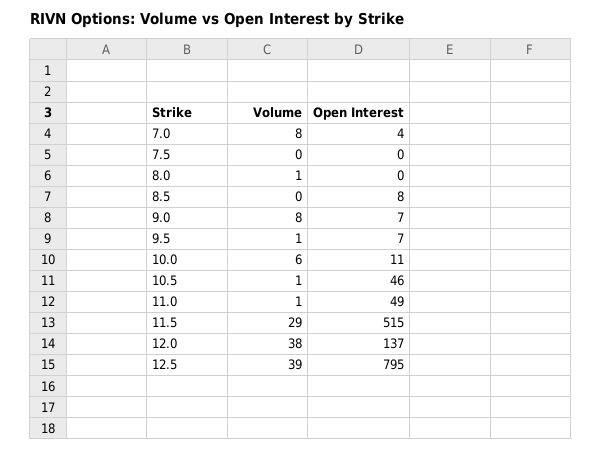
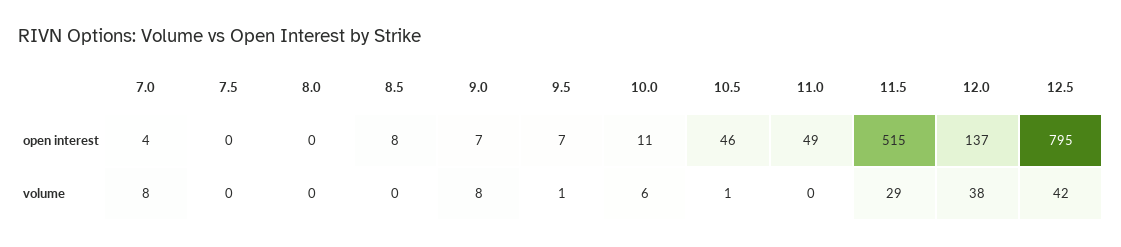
Volume, 8.0: 1 -> 0
Volume, 11.0: 1 -> 0
Volume, 12.5: 39 -> 42

